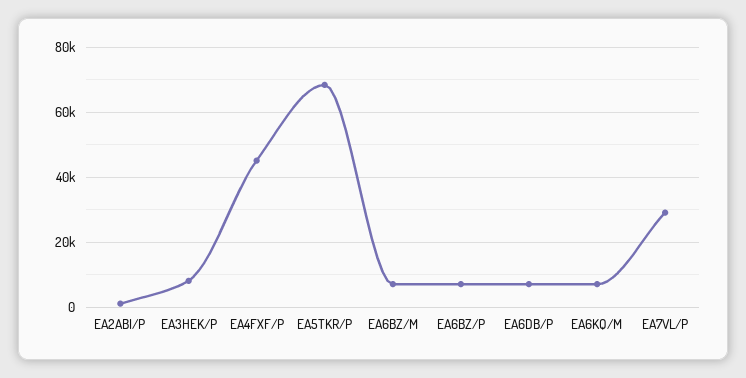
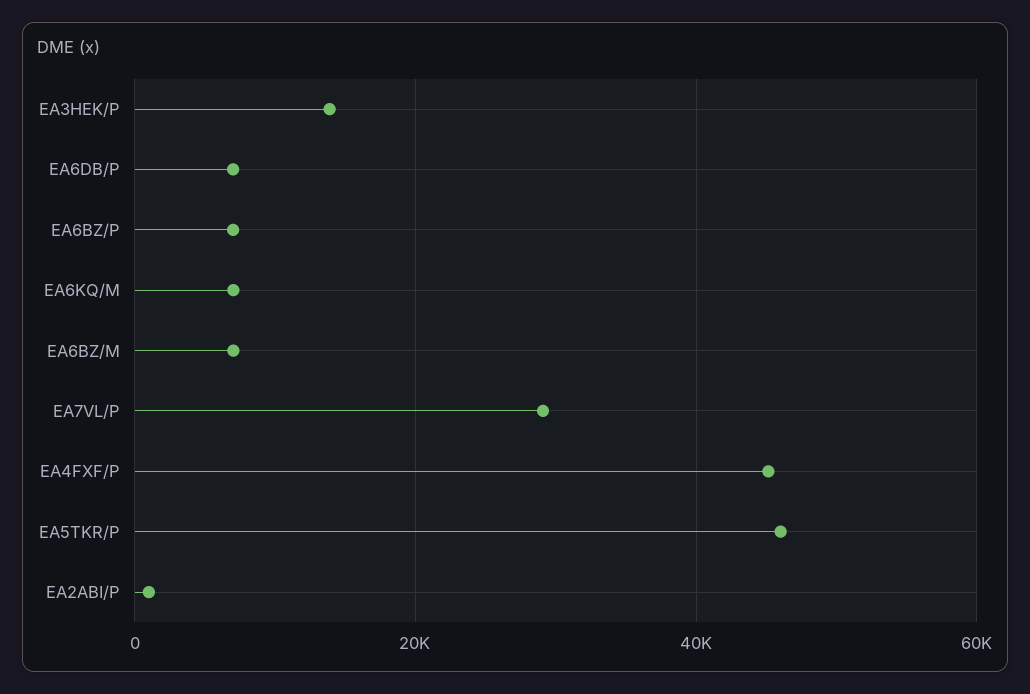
EA3HEK/P: 8000 -> 14000
EA5TKR/P: 68000 -> 46000

